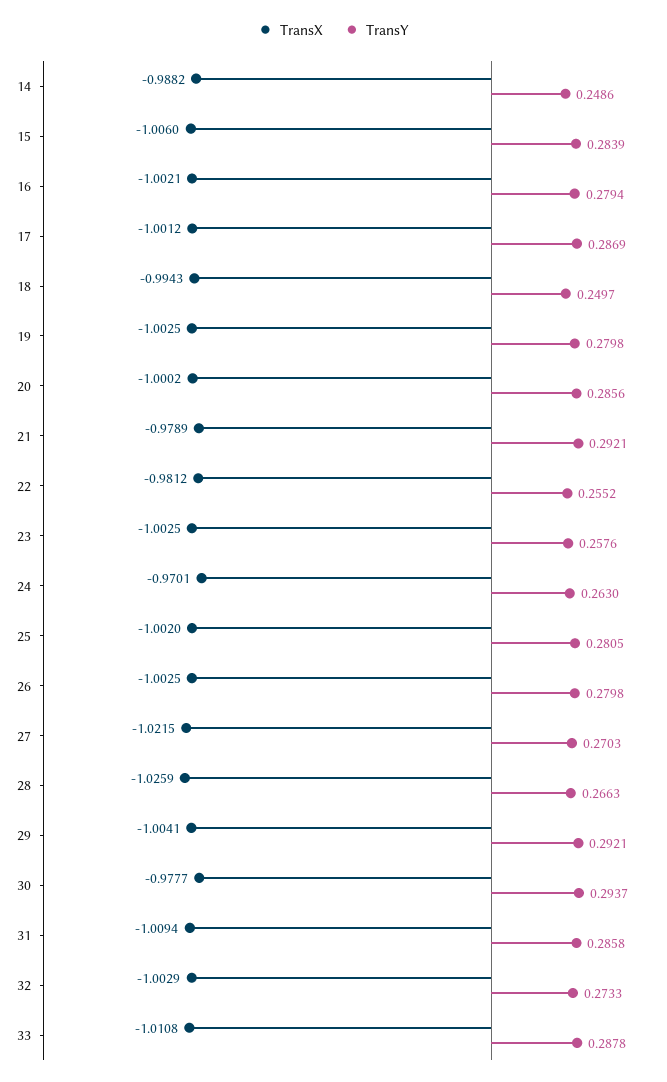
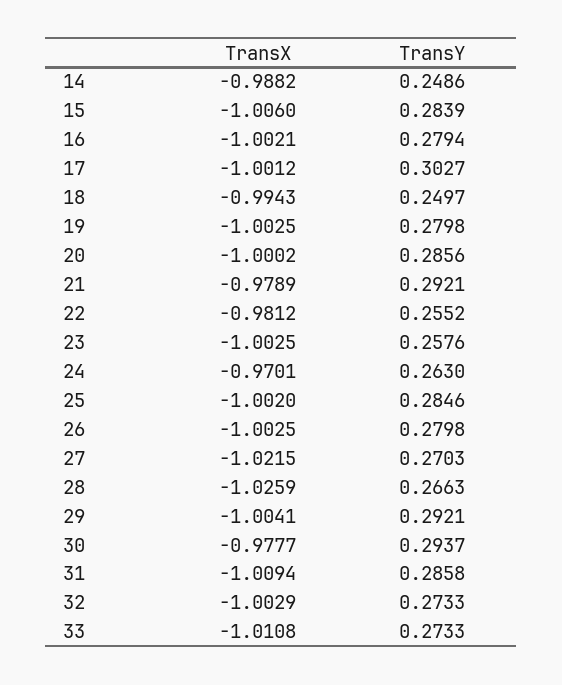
TransY, 17: 0.2869 -> 0.3027
TransY, 25: 0.2805 -> 0.2846
TransY, 33: 0.2878 -> 0.2733

